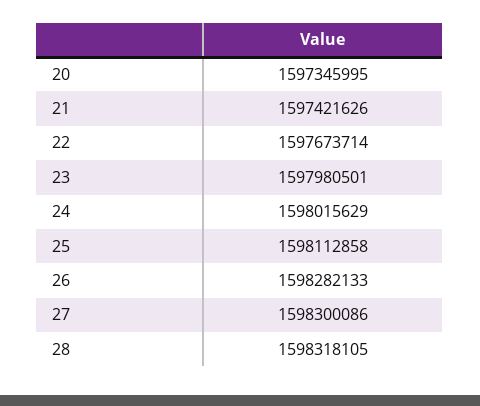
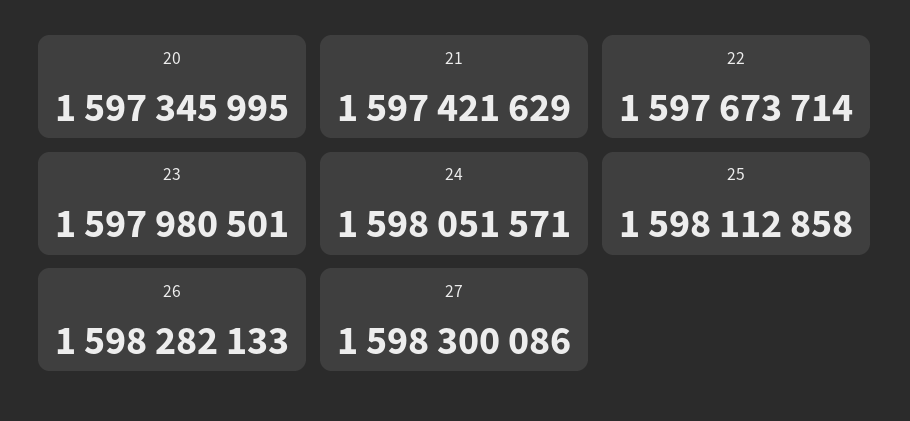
21: 1597421626 -> 1597421629
24: 1598015629 -> 1598051571
28: 1598318105 -> none

